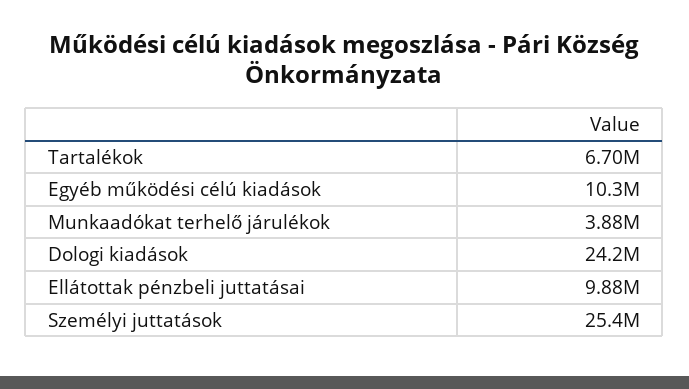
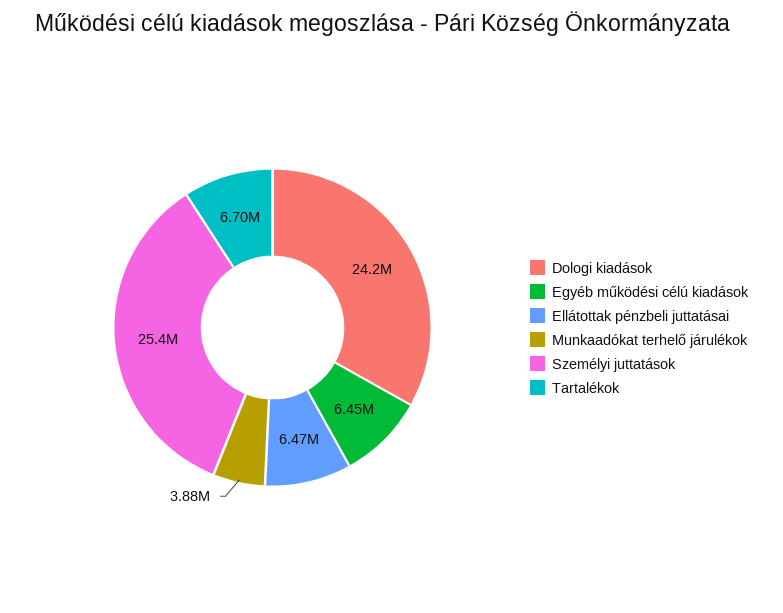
Egyéb működési célú kiadások: 10300000 -> 6450000
Ellátottak pénzbeli juttatásai: 9880000 -> 6470000

